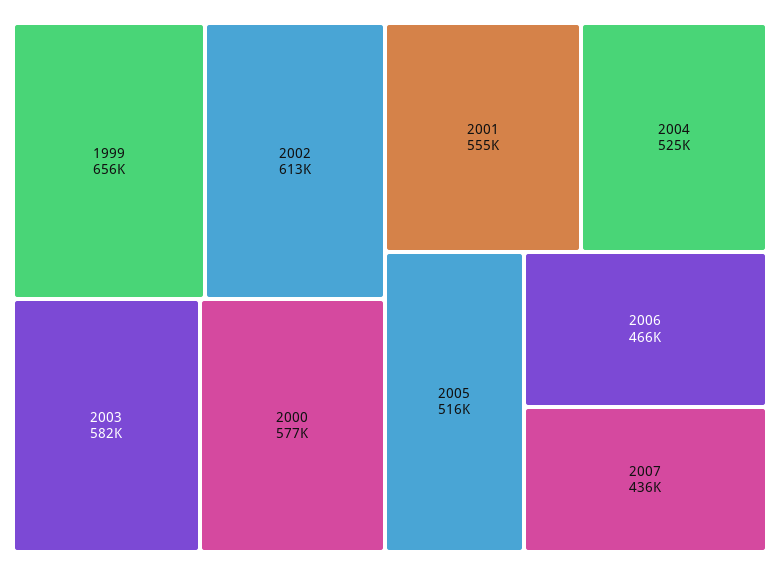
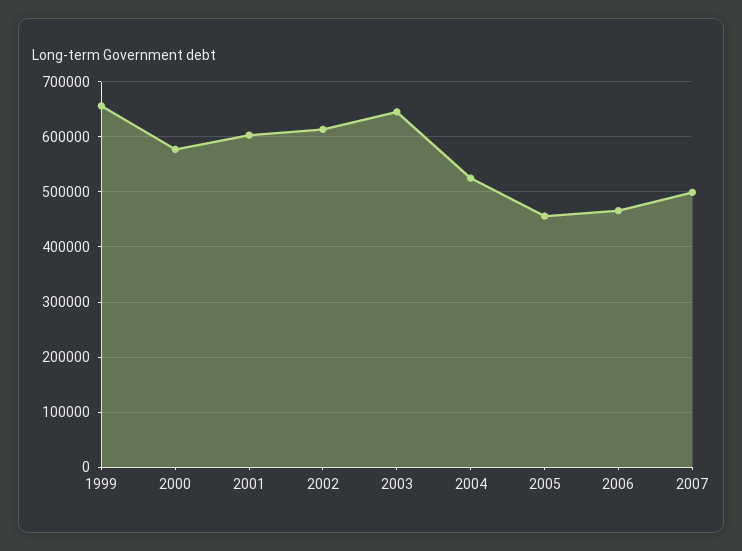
2003: 582000 -> 640000
2001: 555000 -> 600000
2005: 516000 -> 460000
2007: 436000 -> 500000

